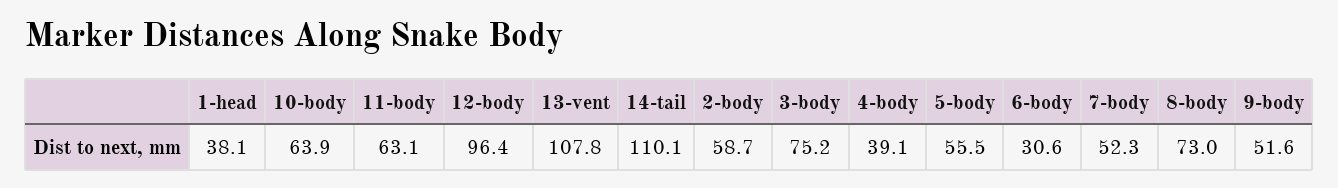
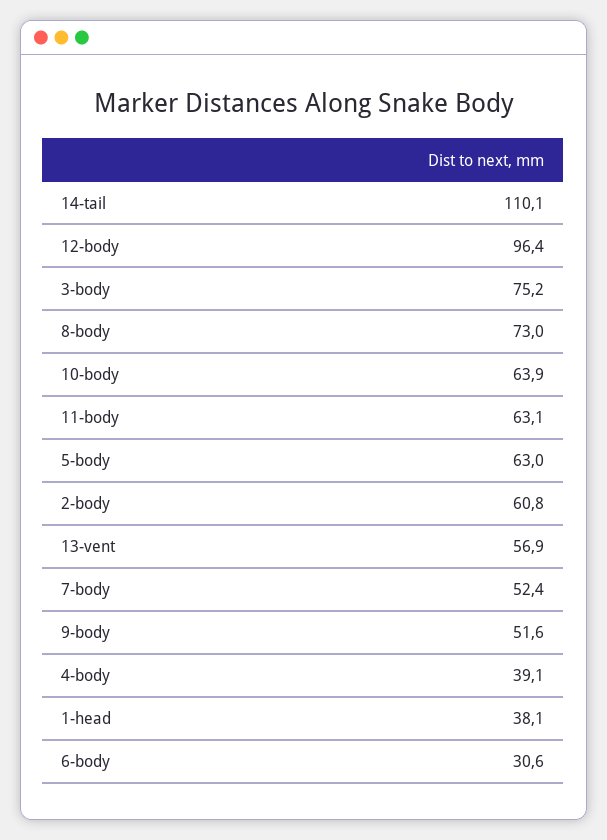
13-vent: 107.8 -> 56.9
2-body: 58.7 -> 60.8
5-body: 55.5 -> 63
7-body: 52.3 -> 52.4

